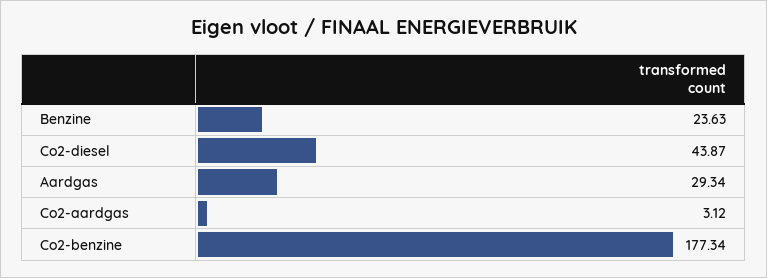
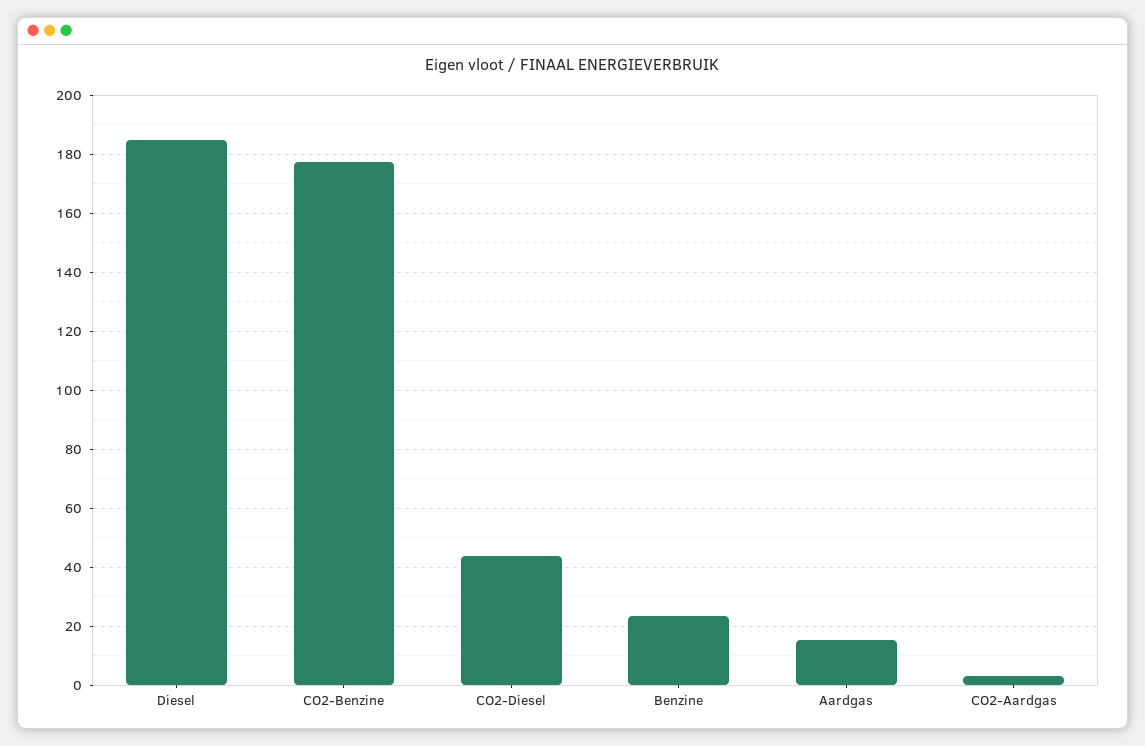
Aardgas: 29.34 -> 15
Diesel: none -> 185

